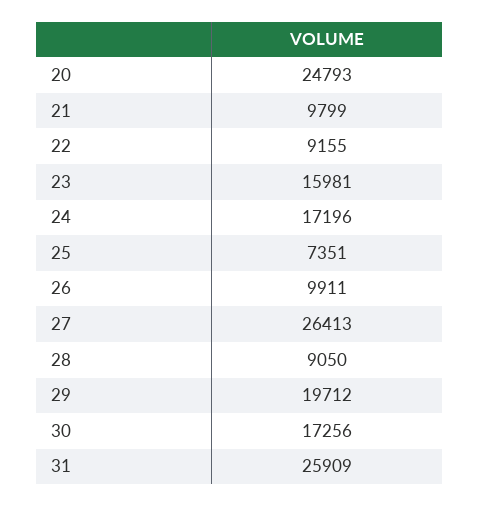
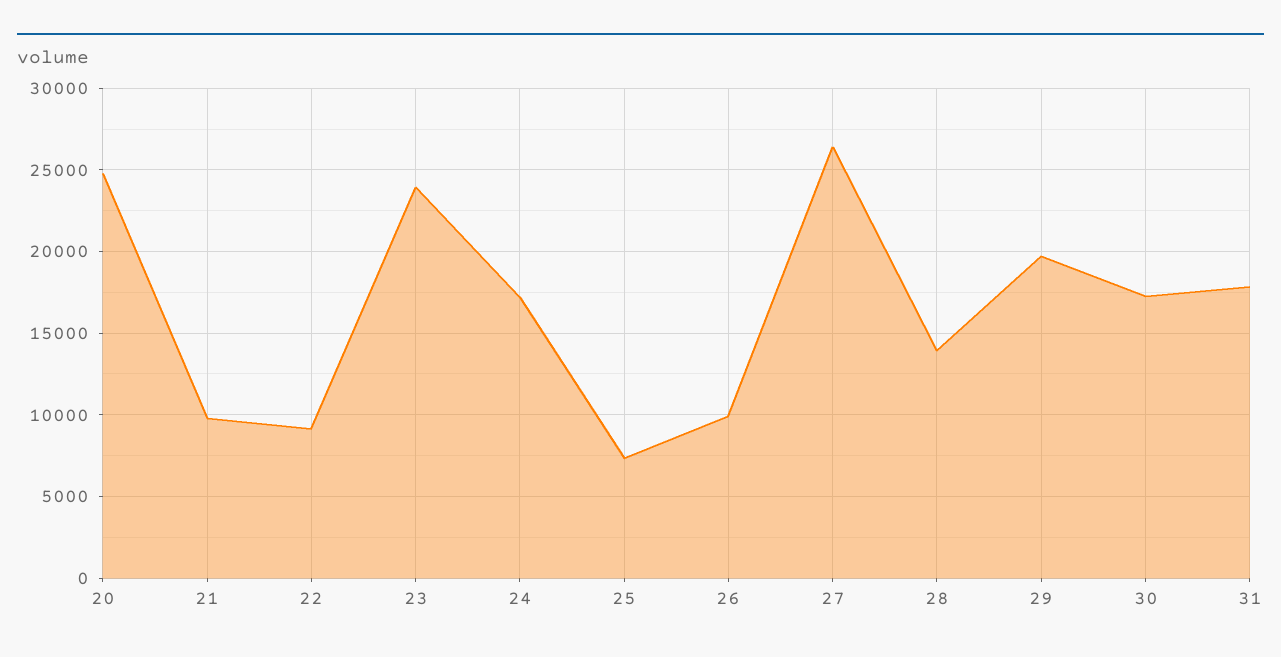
23: 15981 -> 24000
28: 9050 -> 14000
31: 25909 -> 18000

